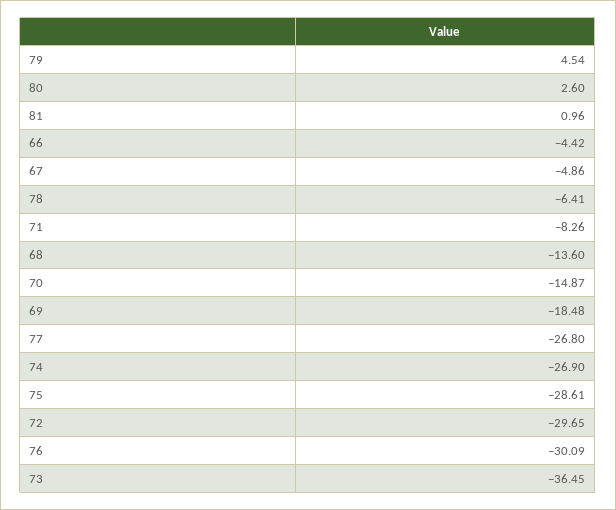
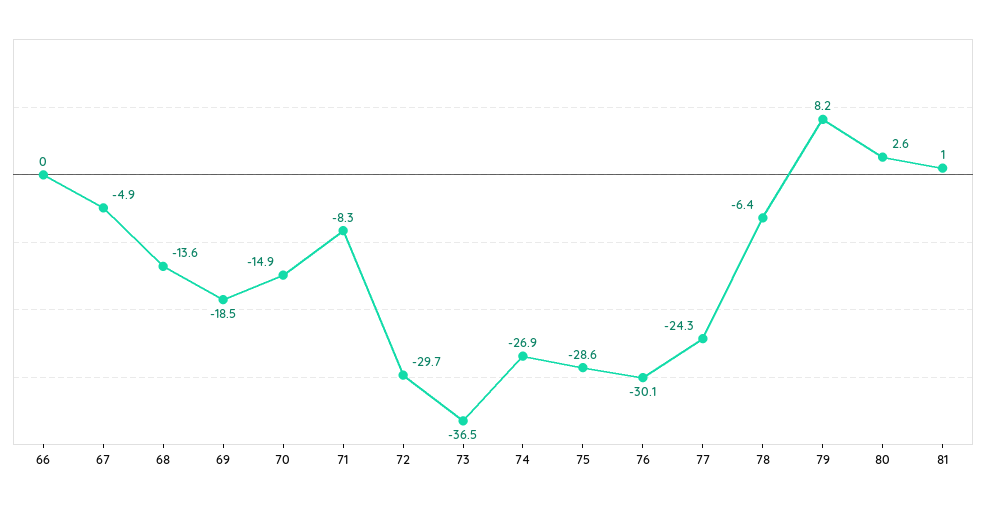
79: 4.54 -> 8.2
66: -4.42 -> 0
77: -26.8 -> -24.3

